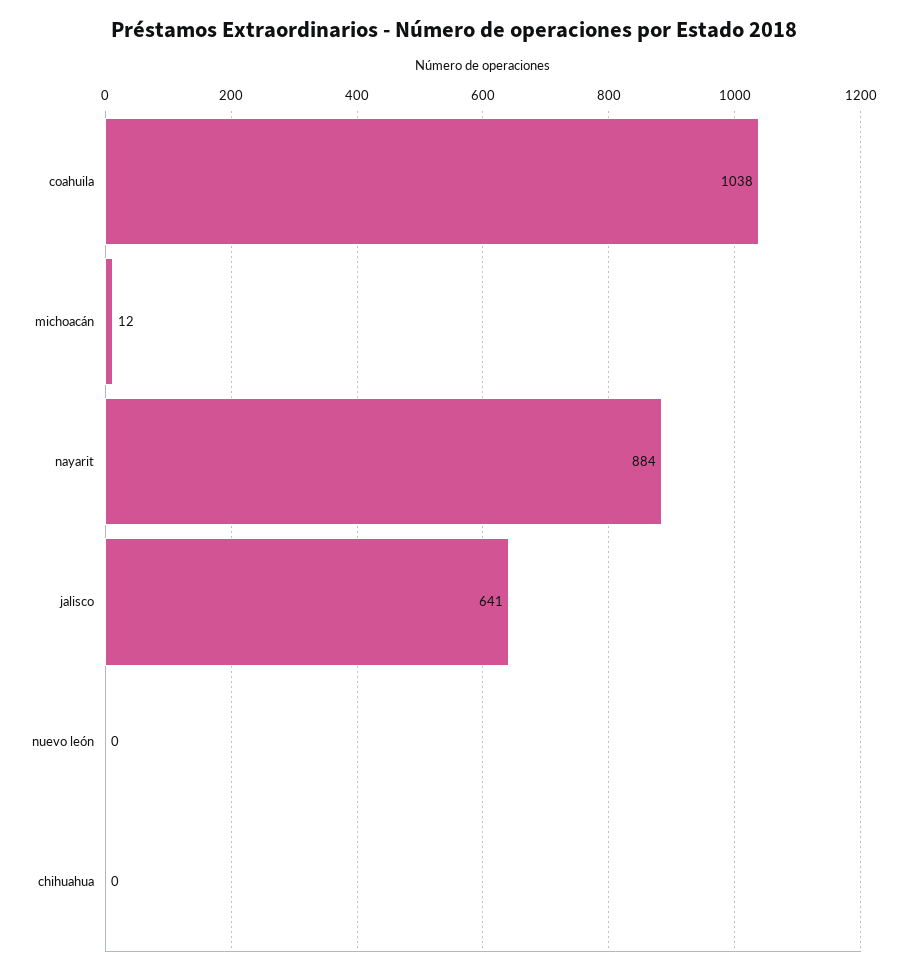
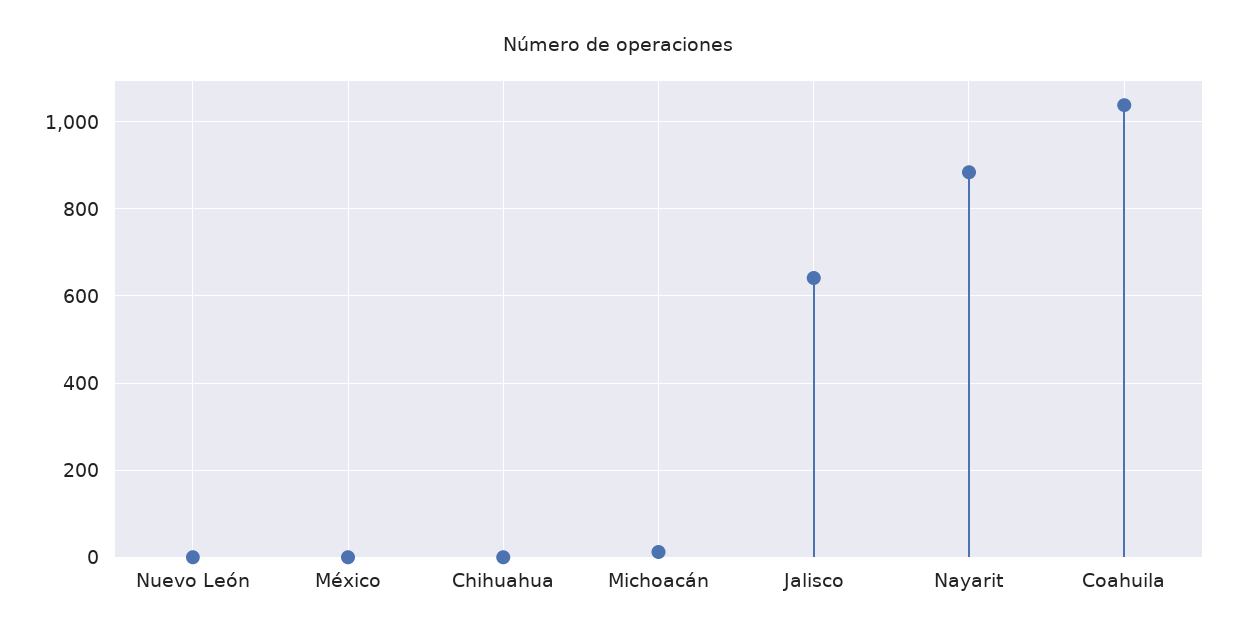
México: none -> 0

